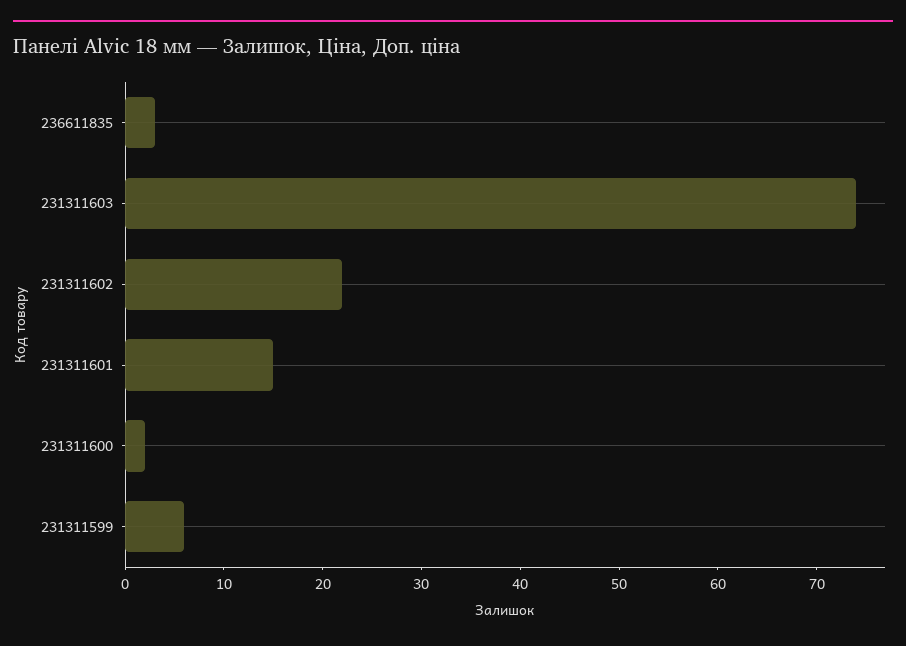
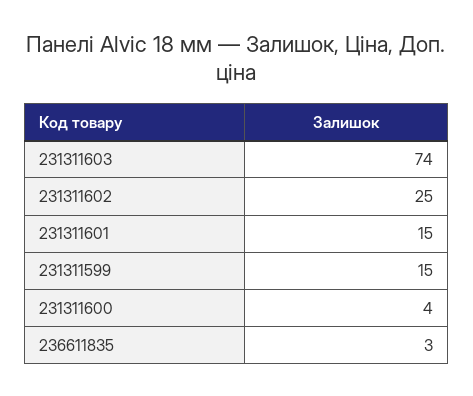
231311602: 22 -> 25
231311600: 2 -> 4
231311599: 6 -> 15

